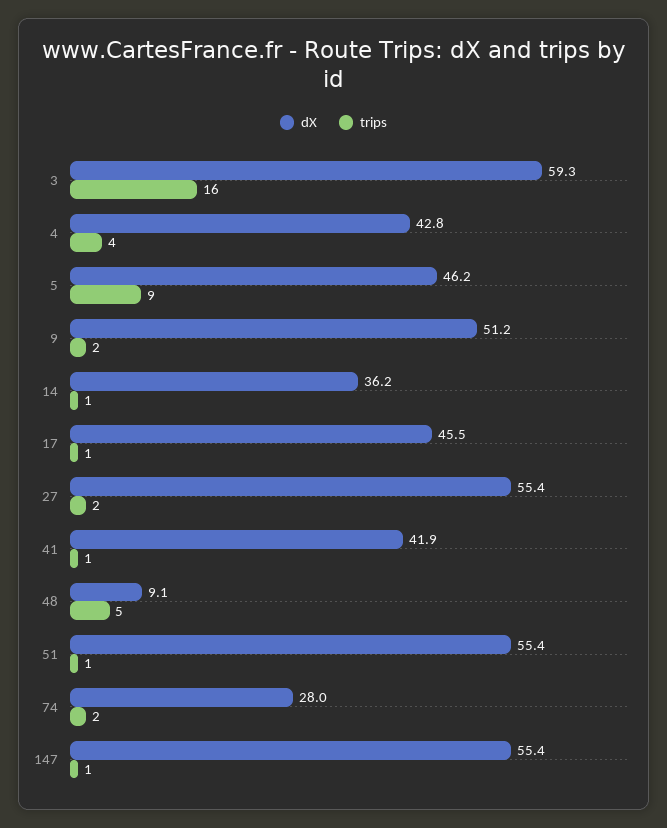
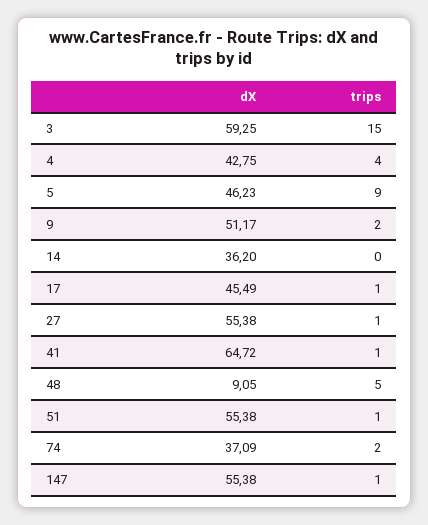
trips, 3: 16 -> 15
trips, 14: 1 -> 0
trips, 27: 2 -> 1
dX, 41: 41.9 -> 64.72
dX, 74: 28 -> 37.09

